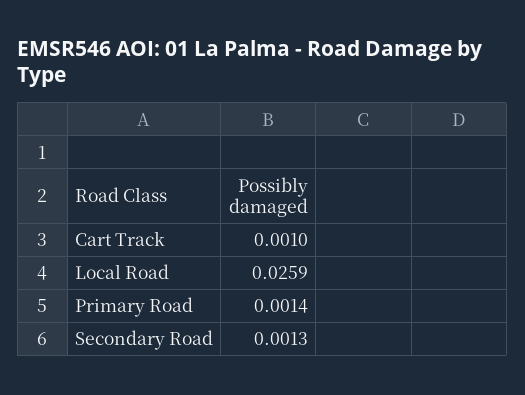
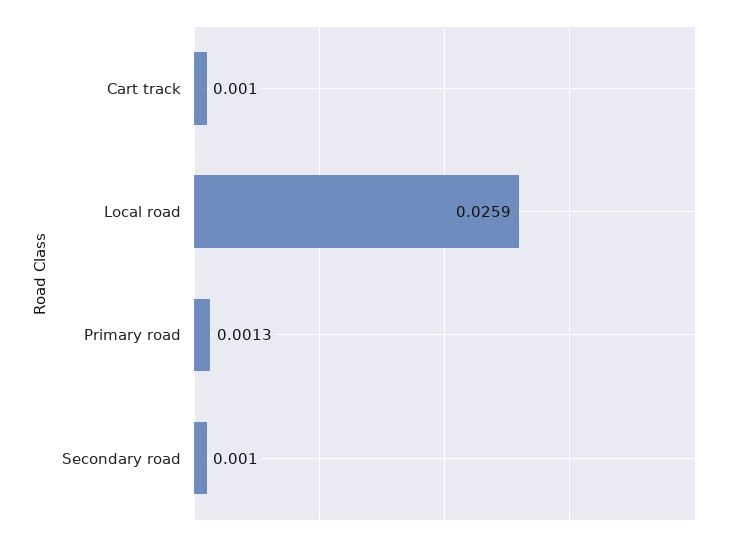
Primary Road: 0.0014 -> 0.0013
Secondary Road: 0.0013 -> 0.001

